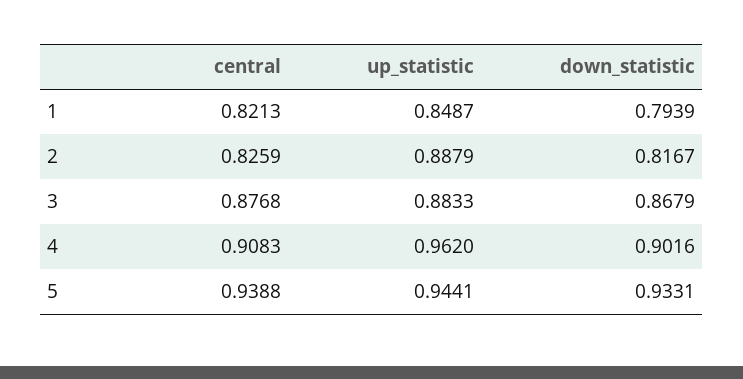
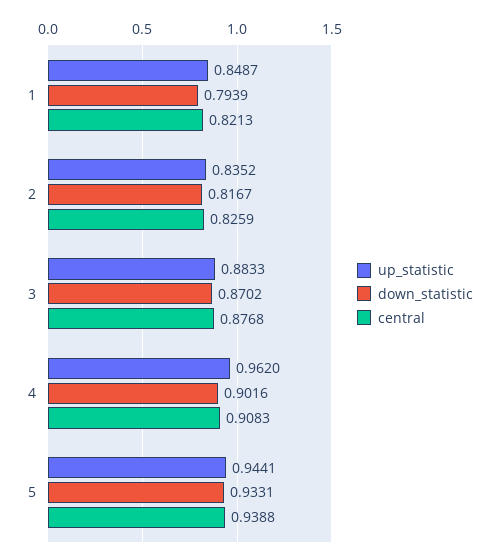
up_statistic, 2: 0.8879 -> 0.8352
down_statistic, 3: 0.8679 -> 0.8702

